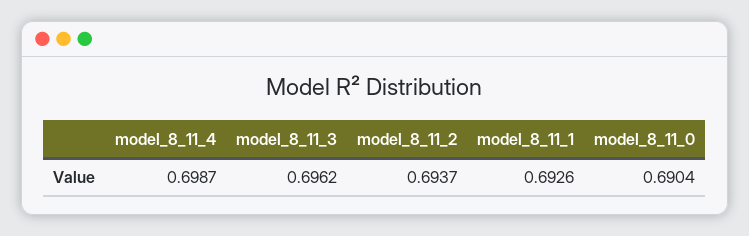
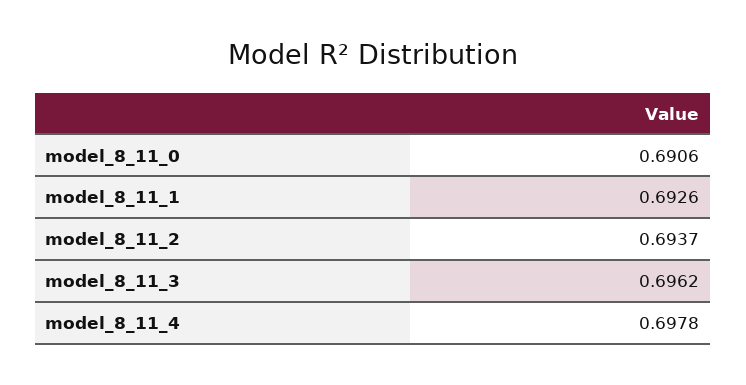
model_8_11_4: 0.6987 -> 0.6978
model_8_11_0: 0.6904 -> 0.6906

